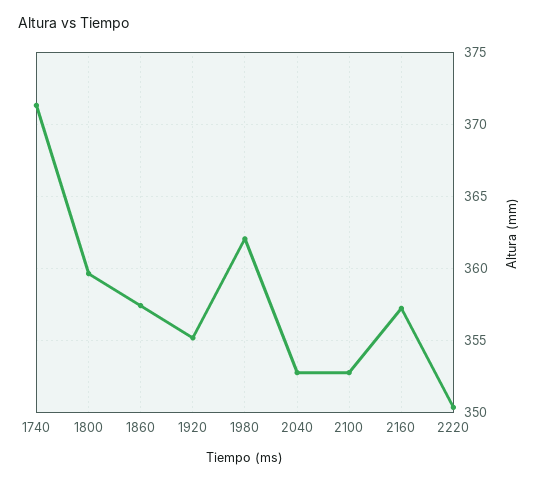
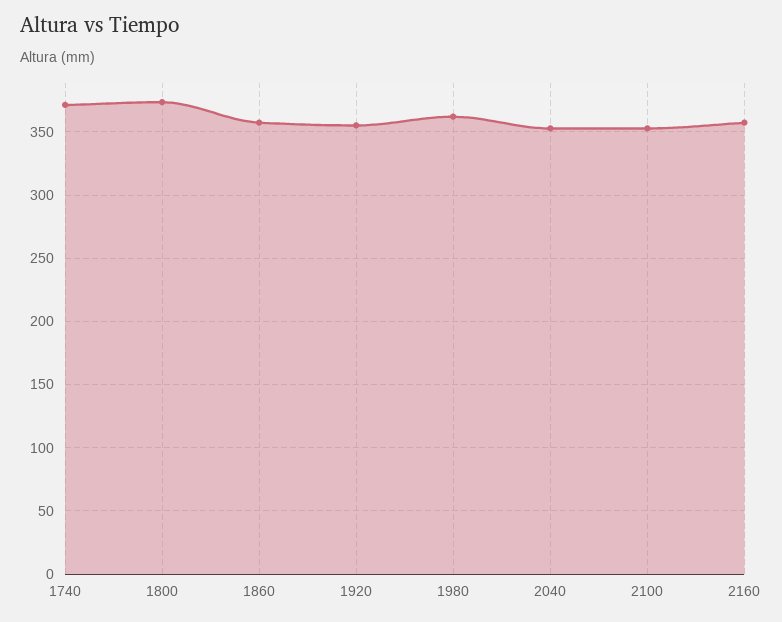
1800: 359.5 -> 375
2220: 350.5 -> none

